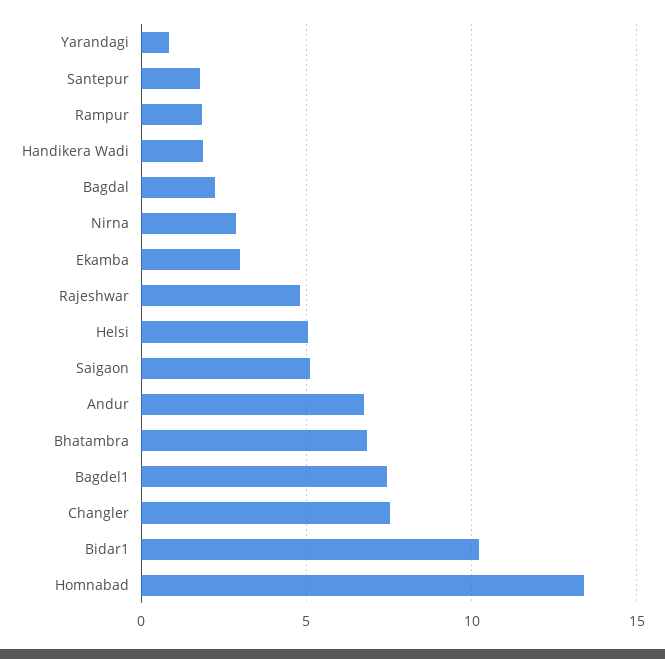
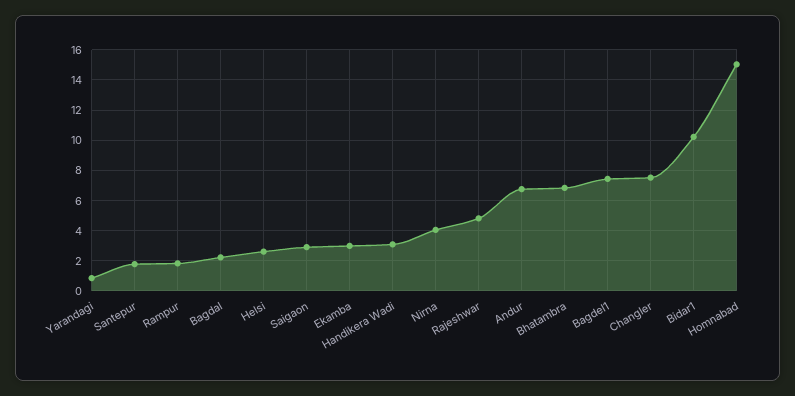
Handikera Wadi: 2 -> 3
Nirna: 3 -> 4
Helsi: 5 -> 2.5
Saigaon: 5 -> 3
Homnabad: 13.5 -> 15

